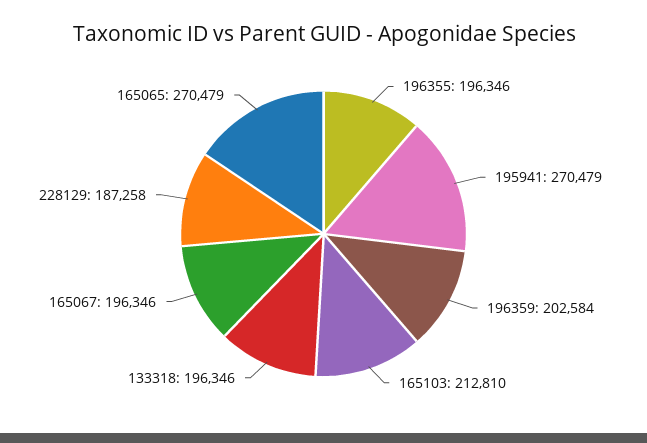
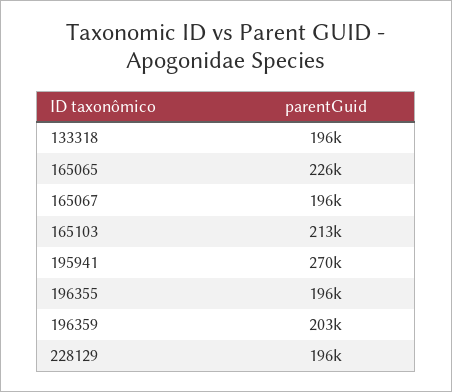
228129: 187258 -> 196000
165065: 270479 -> 226000

